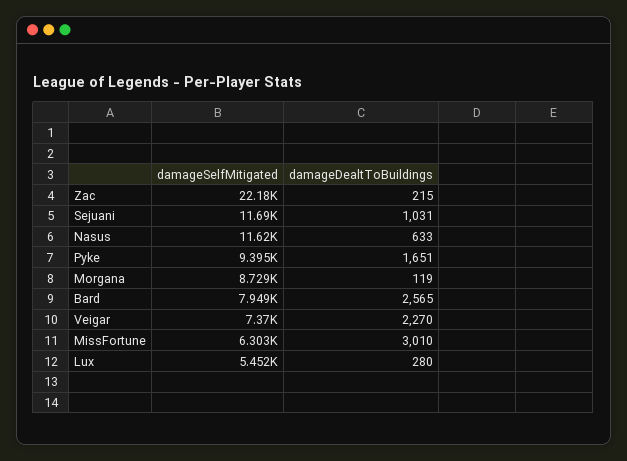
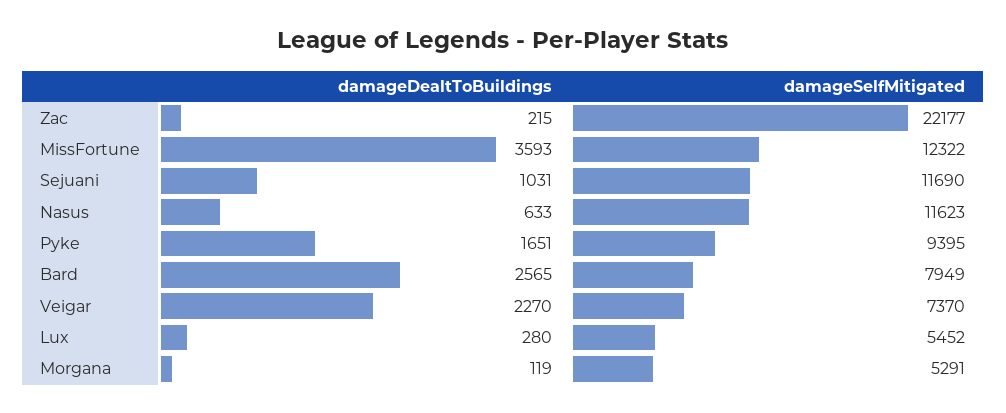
damageSelfMitigated, Morgana: 8729 -> 5291
damageSelfMitigated, MissFortune: 6303 -> 12322
damageDealtToBuildings, MissFortune: 3010 -> 3593

